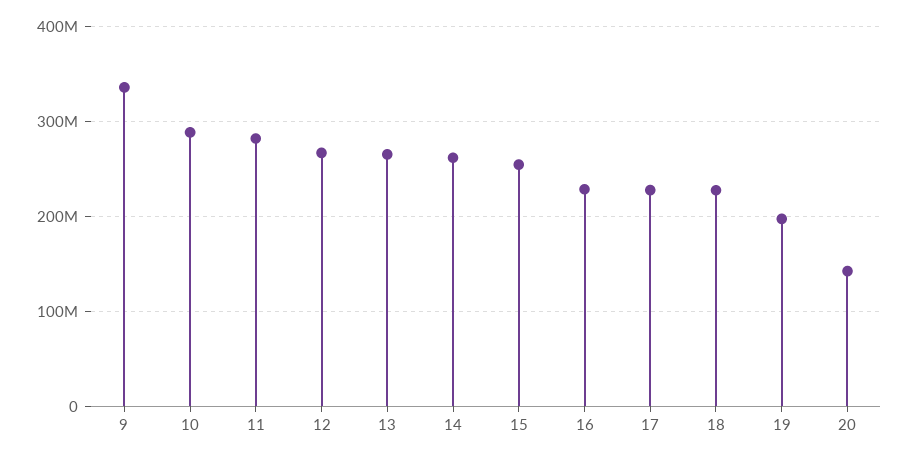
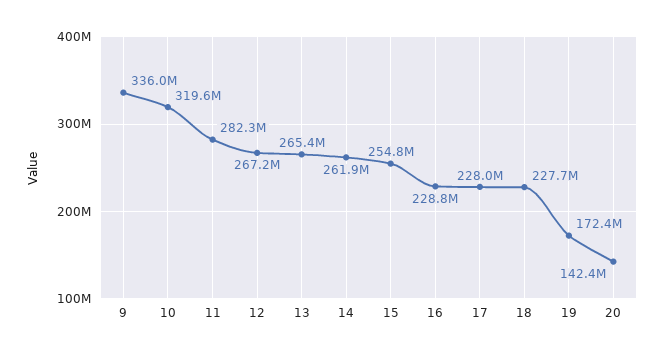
10: 290000000 -> 319600000
19: 200000000 -> 172400000

